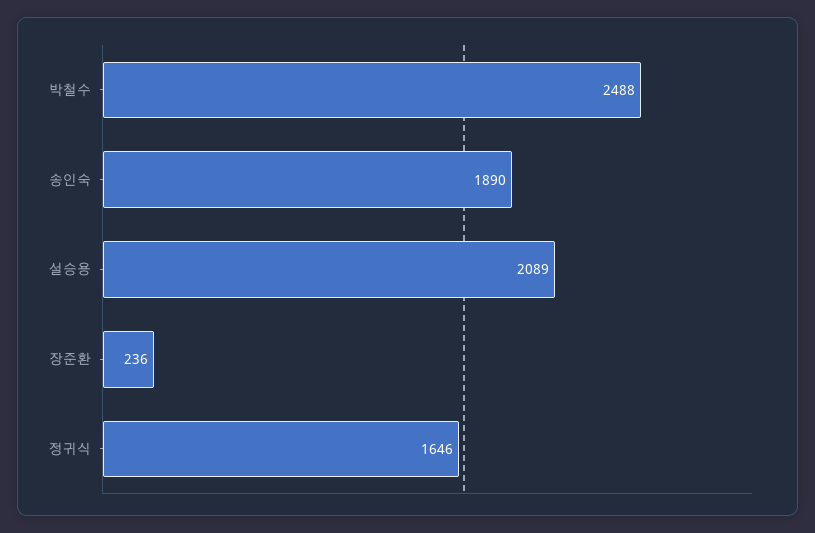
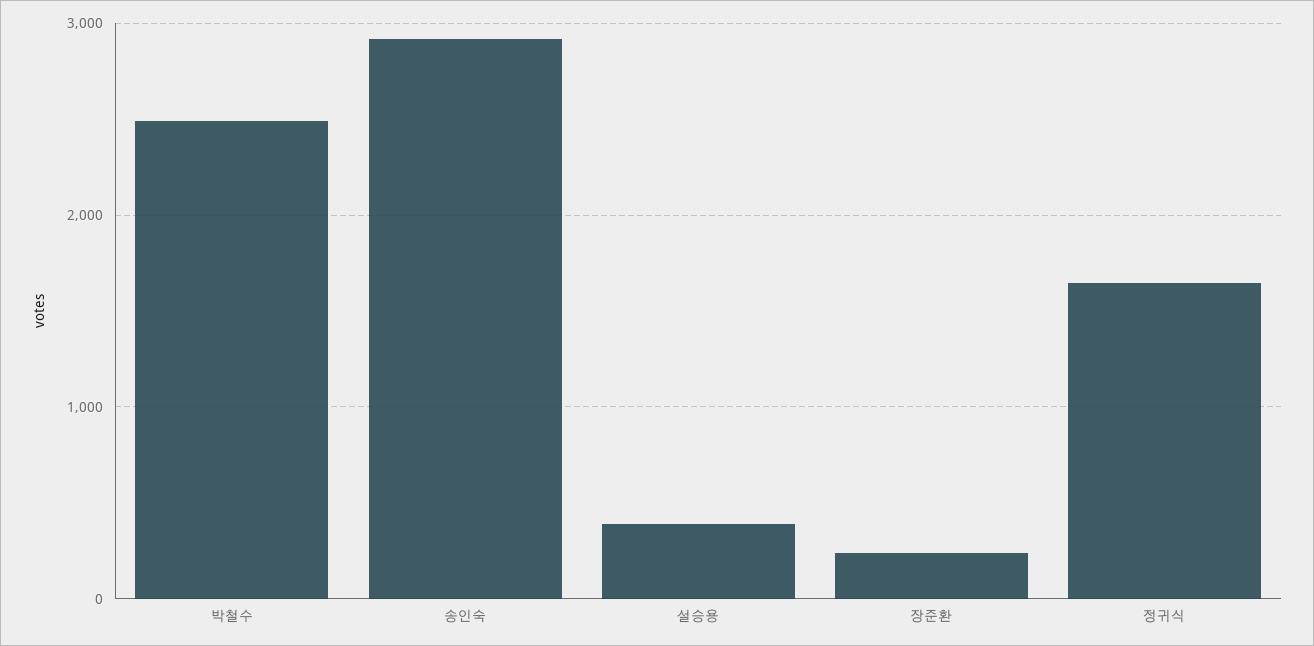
송인숙: 1890 -> 2900
설승용: 2089 -> 400

